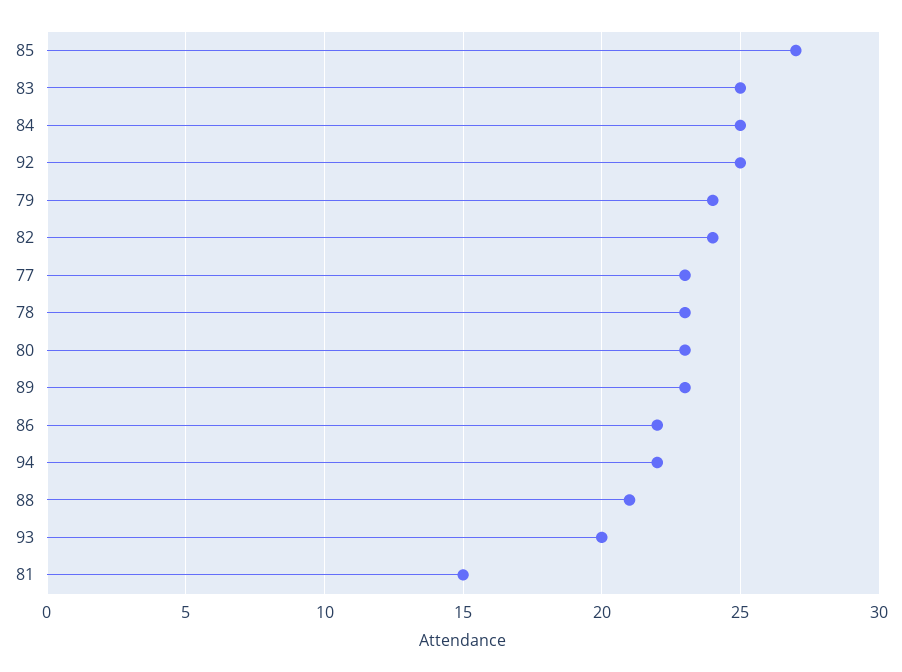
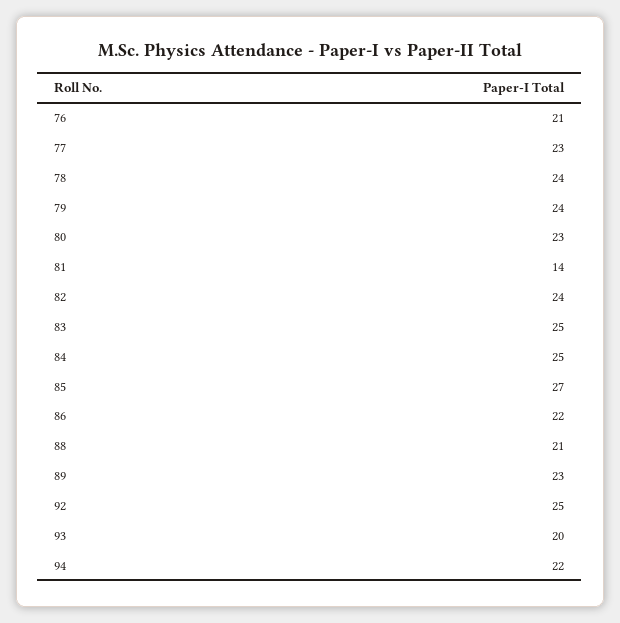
78: 23 -> 24
81: 15 -> 14
76: none -> 21

